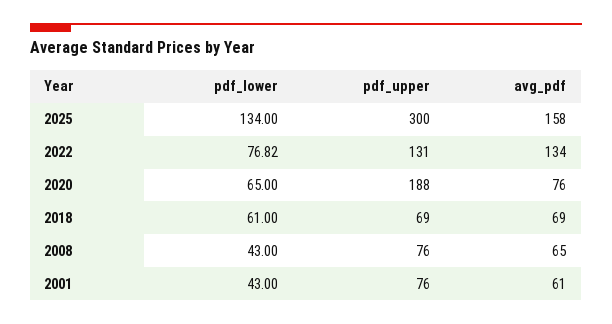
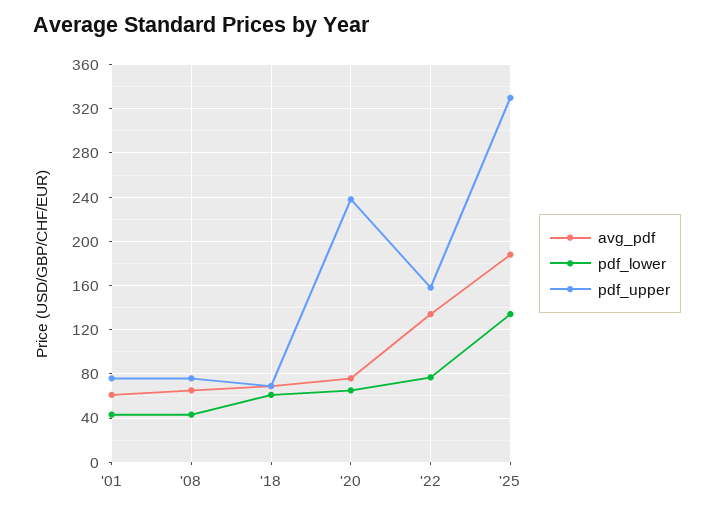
pdf_upper, 2025: 300 -> 330
avg_pdf, 2025: 158 -> 190
pdf_upper, 2022: 131 -> 160
pdf_upper, 2020: 188 -> 240

